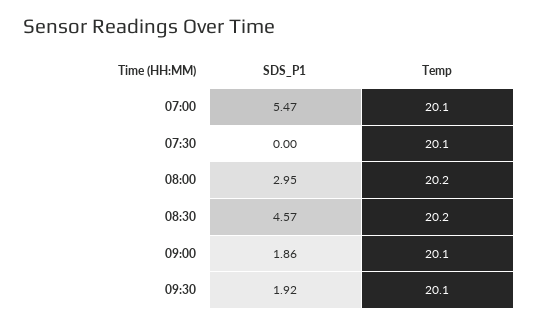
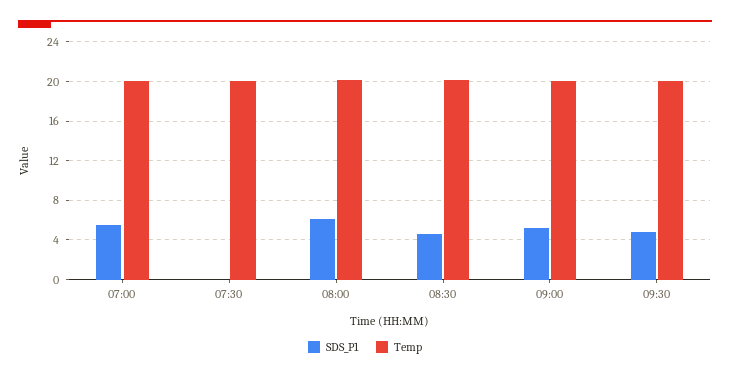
SDS_P1, 08:00: 2.95 -> 6
SDS_P1, 09:00: 1.86 -> 5
SDS_P1, 09:30: 1.92 -> 5

